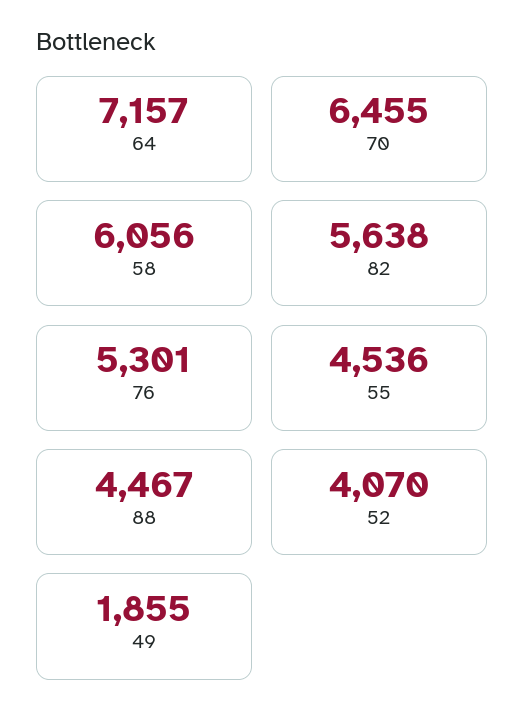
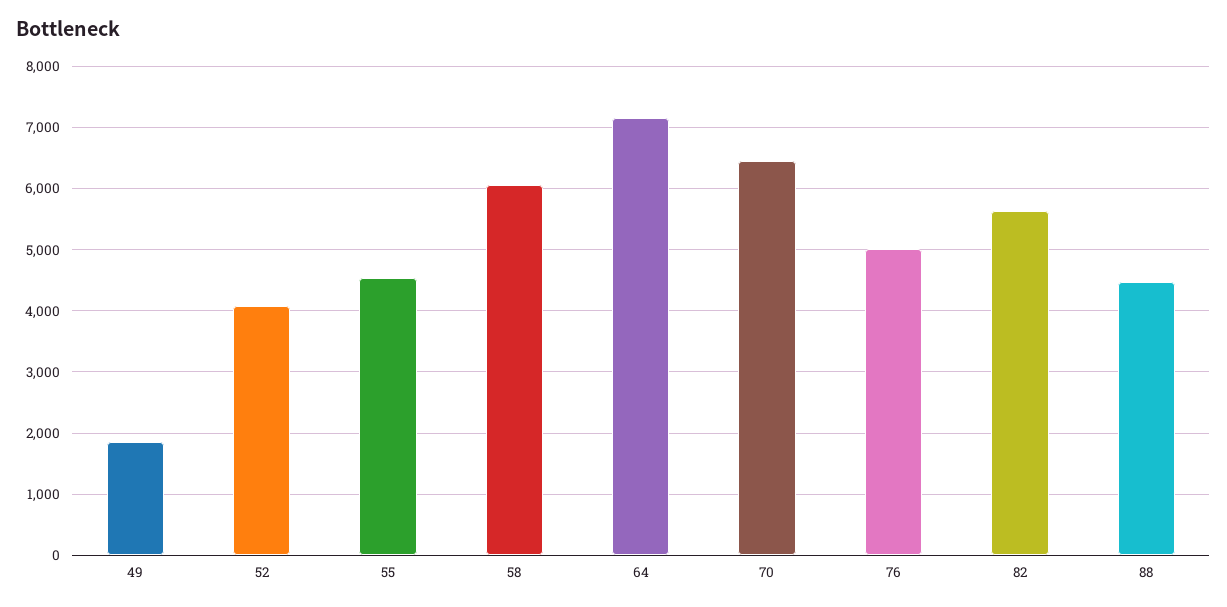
76: 5301 -> 5000

